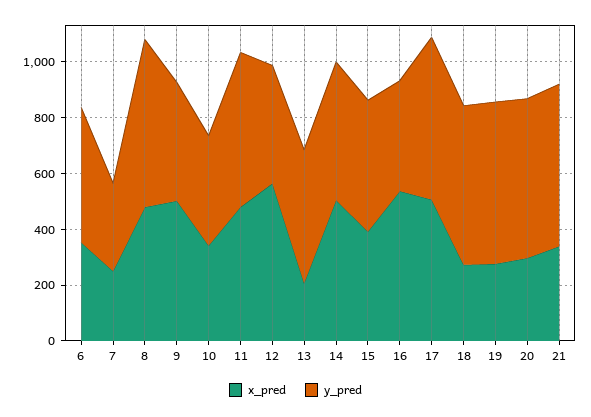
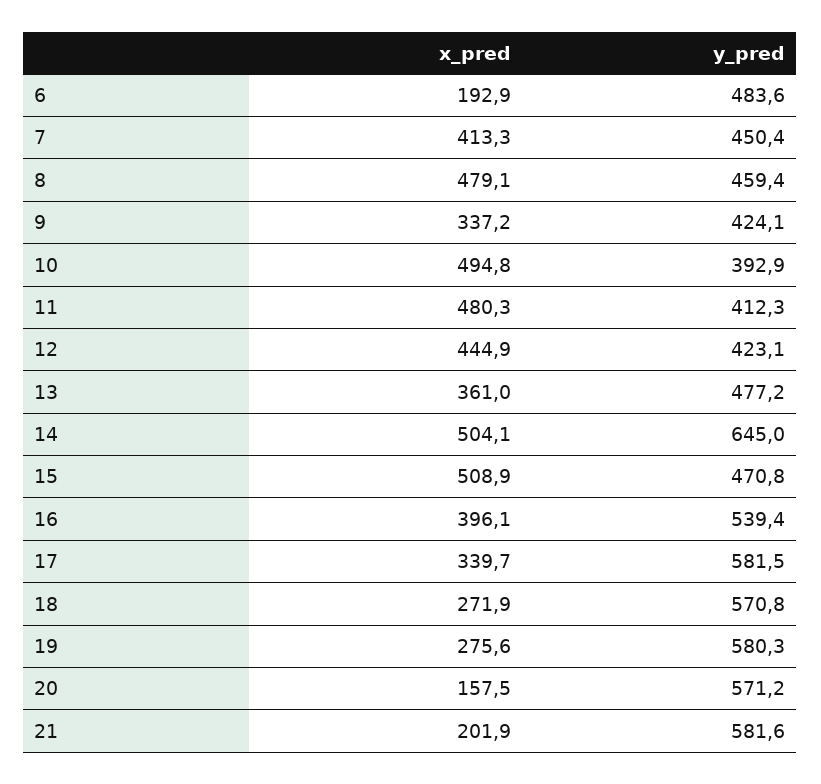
x_pred, 6: 350 -> 192.9
x_pred, 7: 250 -> 413.3
y_pred, 7: 300 -> 450.4
y_pred, 8: 600 -> 459.4
x_pred, 9: 500 -> 337.2
x_pred, 10: 350 -> 494.8
y_pred, 11: 550 -> 412.3
x_pred, 12: 550 -> 444.9
x_pred, 13: 200 -> 361
y_pred, 14: 500 -> 645
x_pred, 15: 400 -> 508.9
x_pred, 16: 550 -> 396.1
y_pred, 16: 400 -> 539.4
x_pred, 17: 500 -> 339.7
x_pred, 20: 300 -> 157.5
x_pred, 21: 350 -> 201.9

